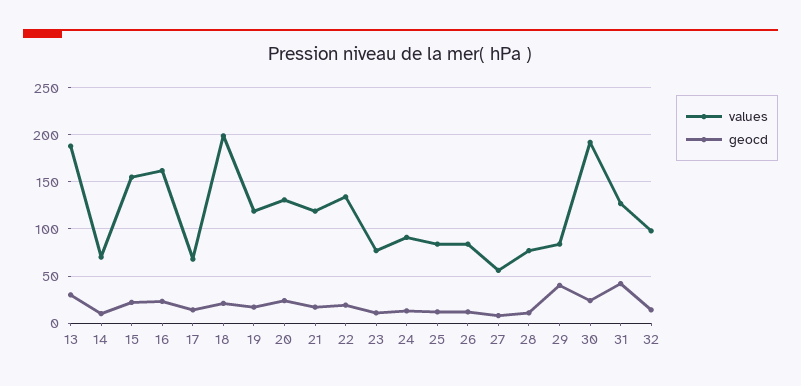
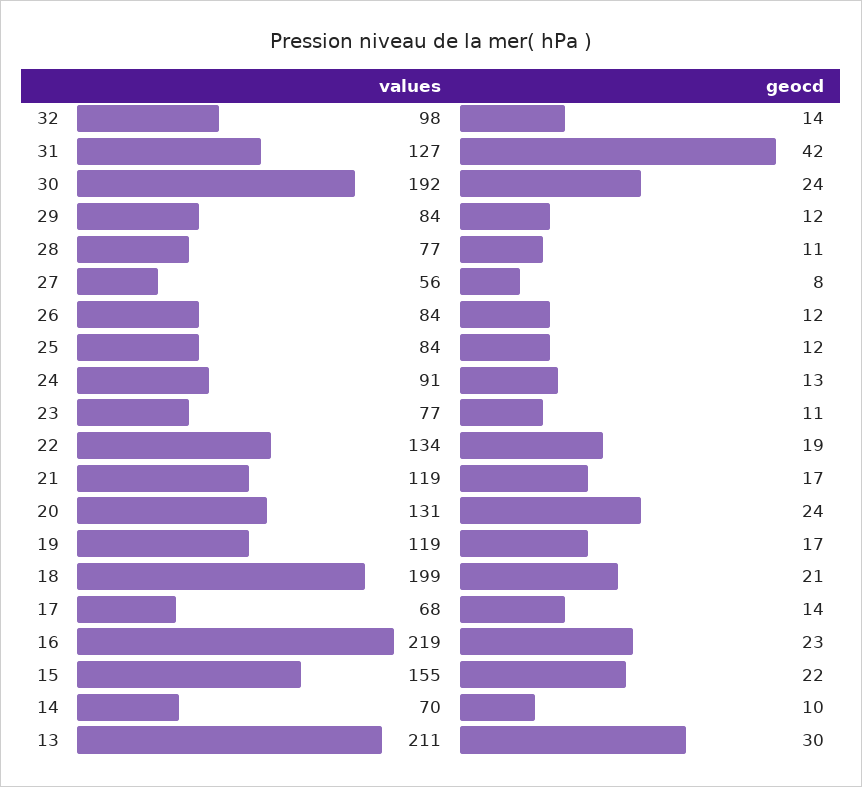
values, 13: 190 -> 211
values, 16: 160 -> 219
geocd, 29: 40 -> 12

